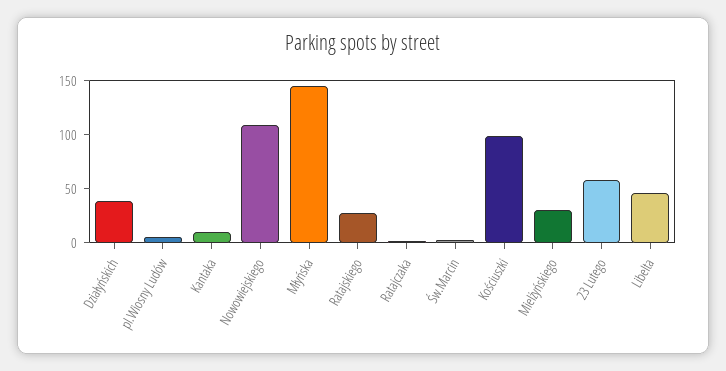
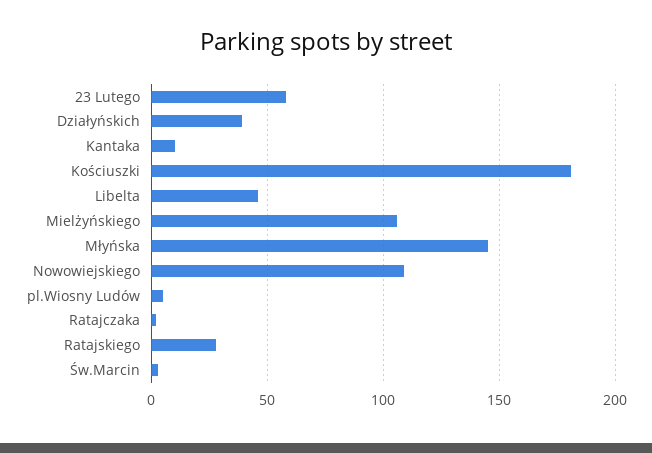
Kościuszki: 100 -> 180
Mielżyńskiego: 30 -> 105

